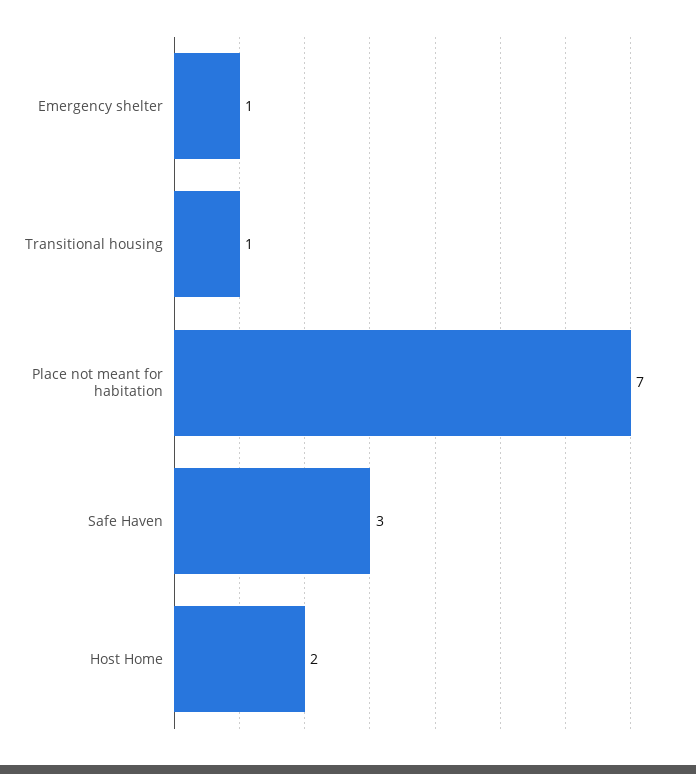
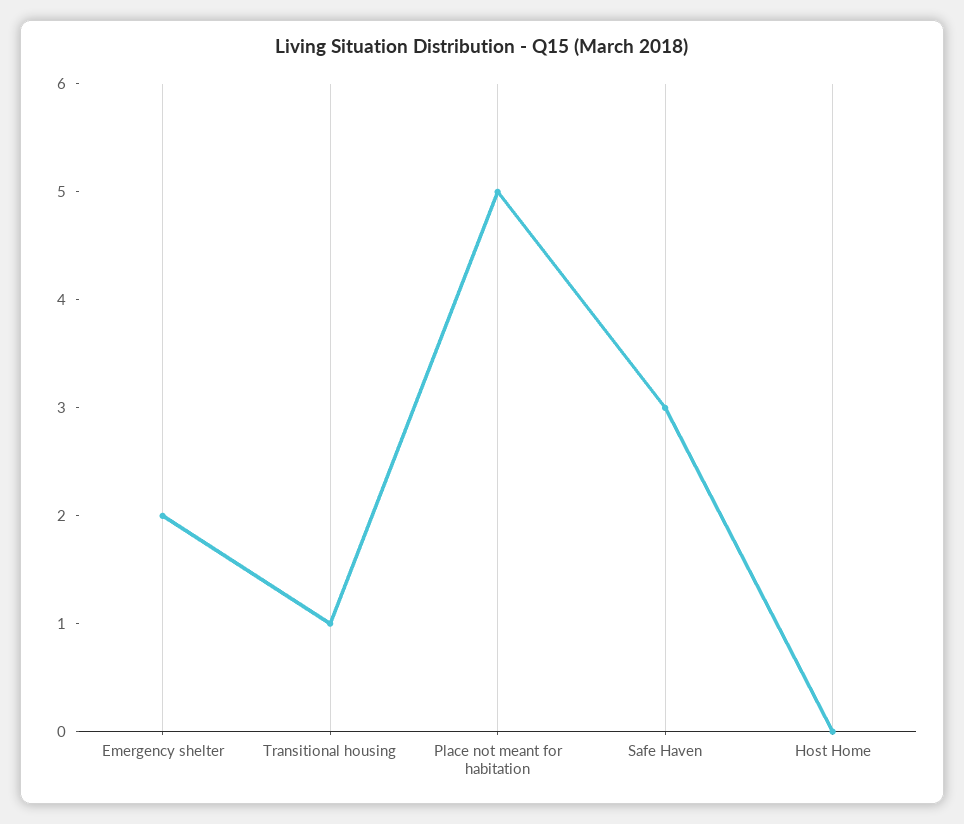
Emergency shelter: 1 -> 2
Place not meant for habitation: 7 -> 5
Host Home: 2 -> 0

